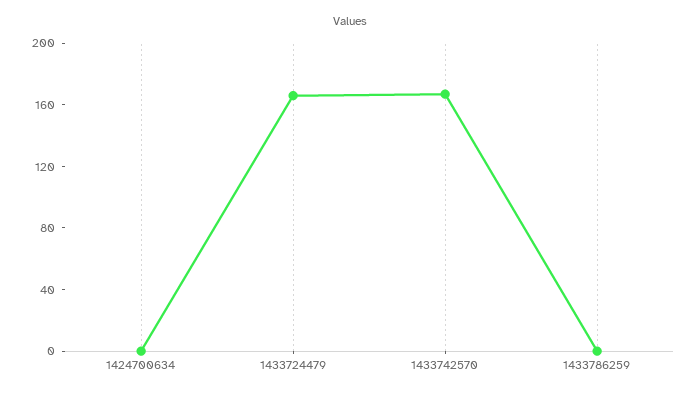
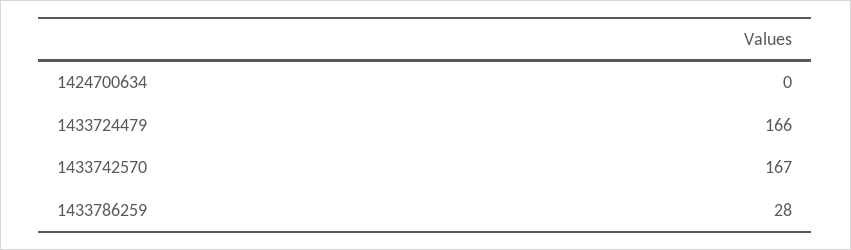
1433786259: 0 -> 28

